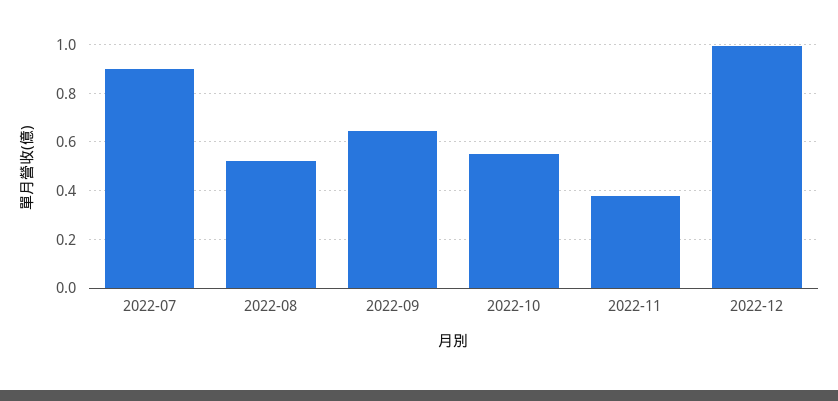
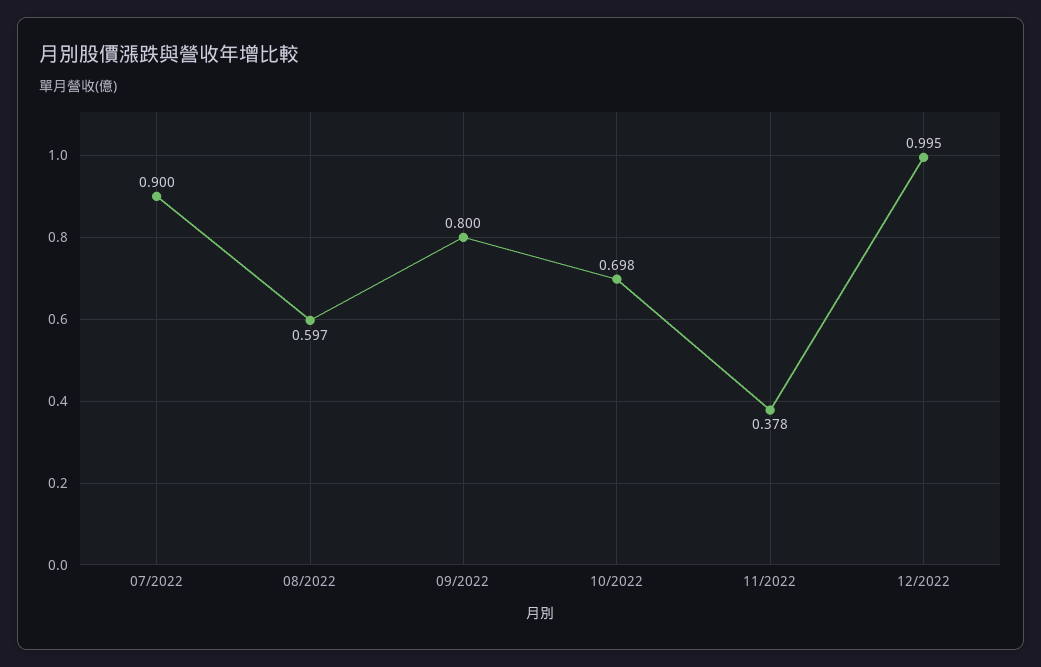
2022-08: 0.525 -> 0.597
2022-09: 0.65 -> 0.8
2022-10: 0.55 -> 0.698

